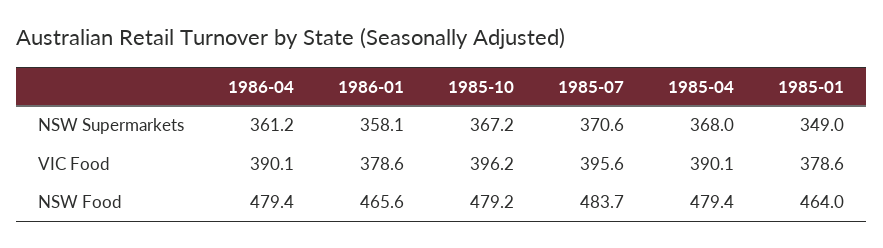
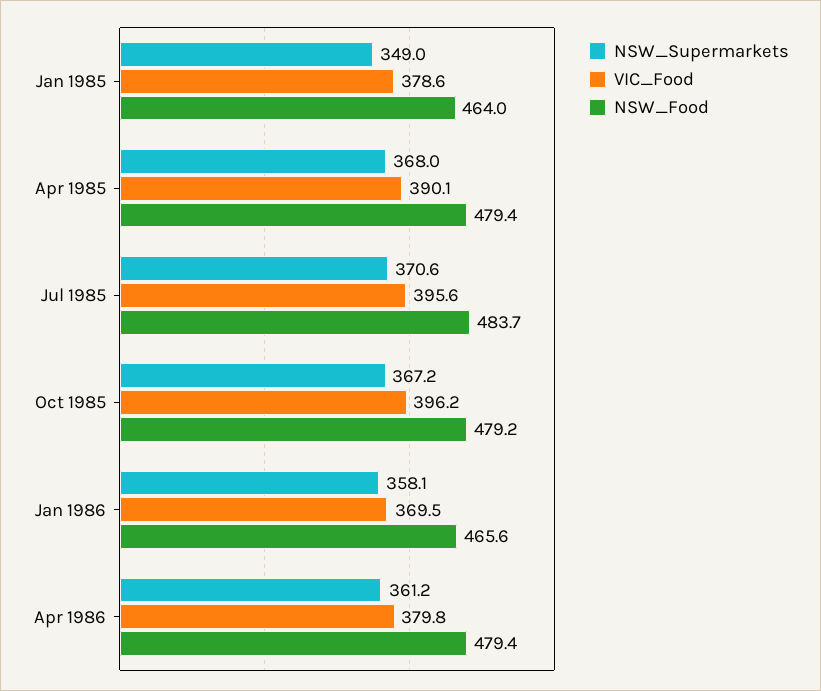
VIC Food, 1986-04: 390.1 -> 379.8
VIC Food, 1986-01: 378.6 -> 369.5

